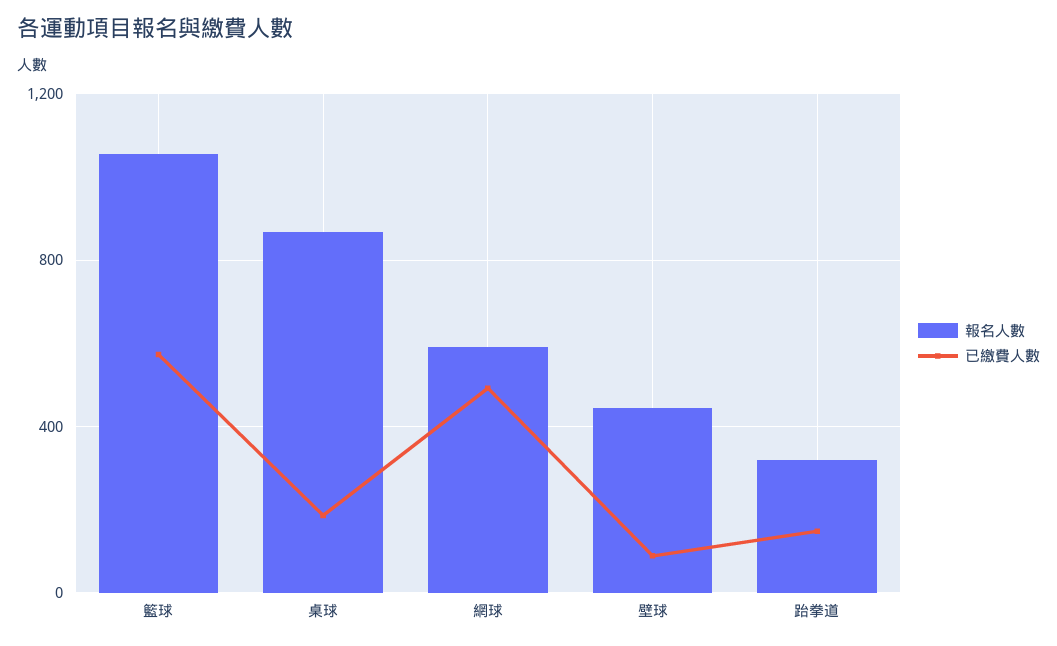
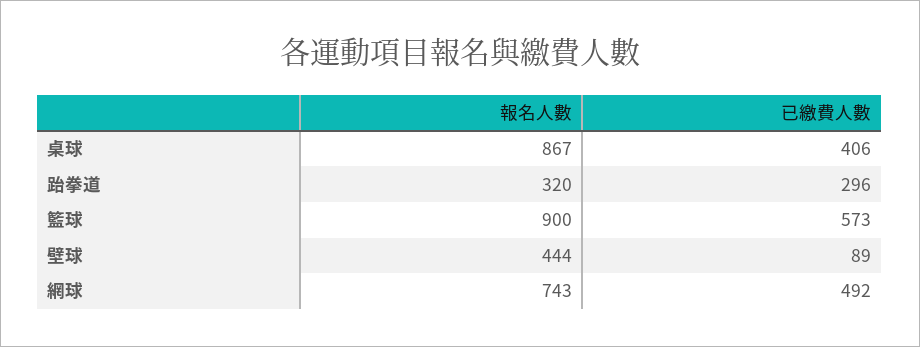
報名人數, 籃球: 1050 -> 900
已繳費人數, 桌球: 200 -> 406
報名人數, 網球: 600 -> 743
已繳費人數, 跆拳道: 150 -> 296

